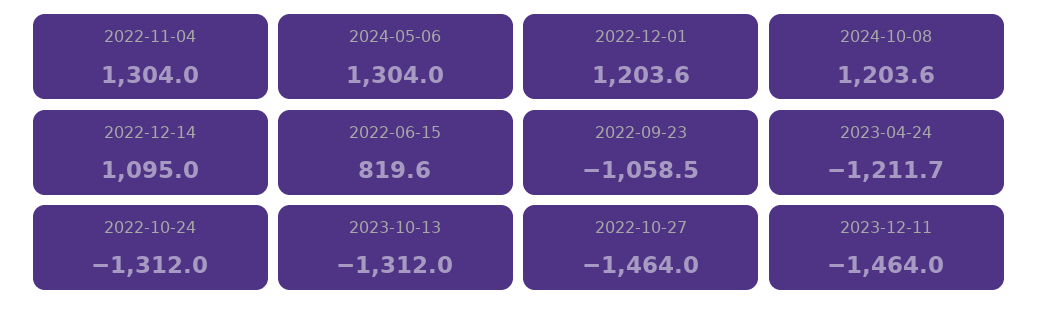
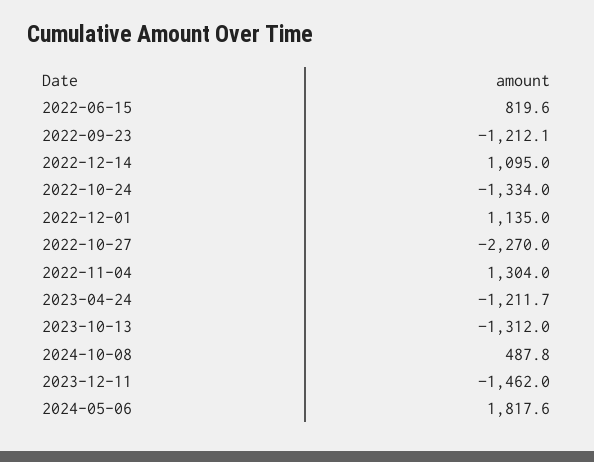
2024-05-06: 1304 -> 1817.6
2022-12-01: 1203.6 -> 1135
2024-10-08: 1203.6 -> 487.8
2022-09-23: -1058.5 -> -1212.1
2022-10-24: -1312 -> -1334
2022-10-27: -1464 -> -2270
2023-12-11: -1464 -> -1462

